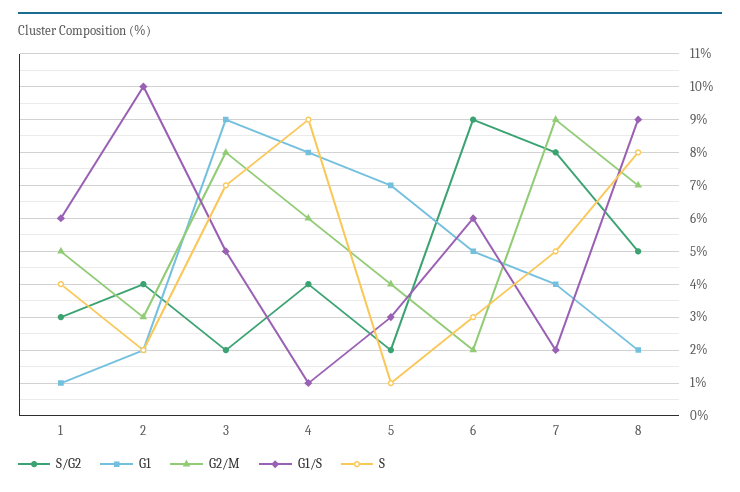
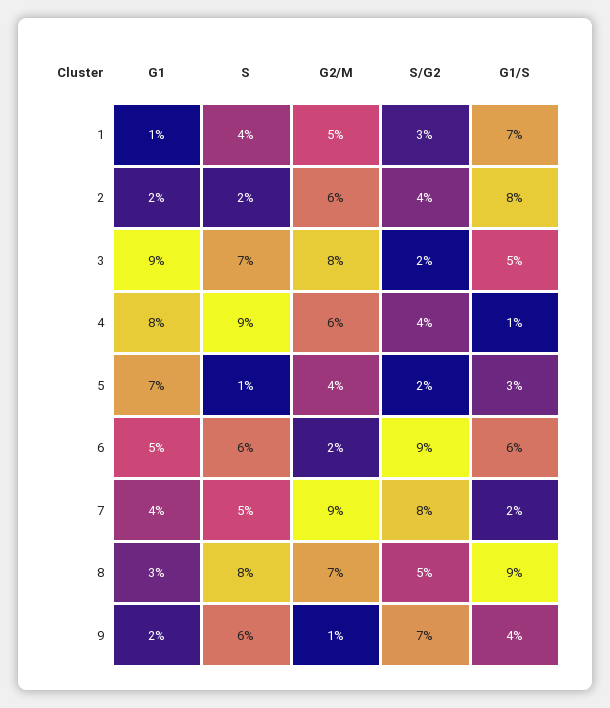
G1/S, 1: 6 -> 7
G2/M, 2: 3 -> 6
G1/S, 2: 10 -> 8
S, 6: 3 -> 6
G1, 8: 2 -> 3
G1, 9: none -> 2
S, 9: none -> 6
G2/M, 9: none -> 1
S/G2, 9: none -> 7
G1/S, 9: none -> 4

